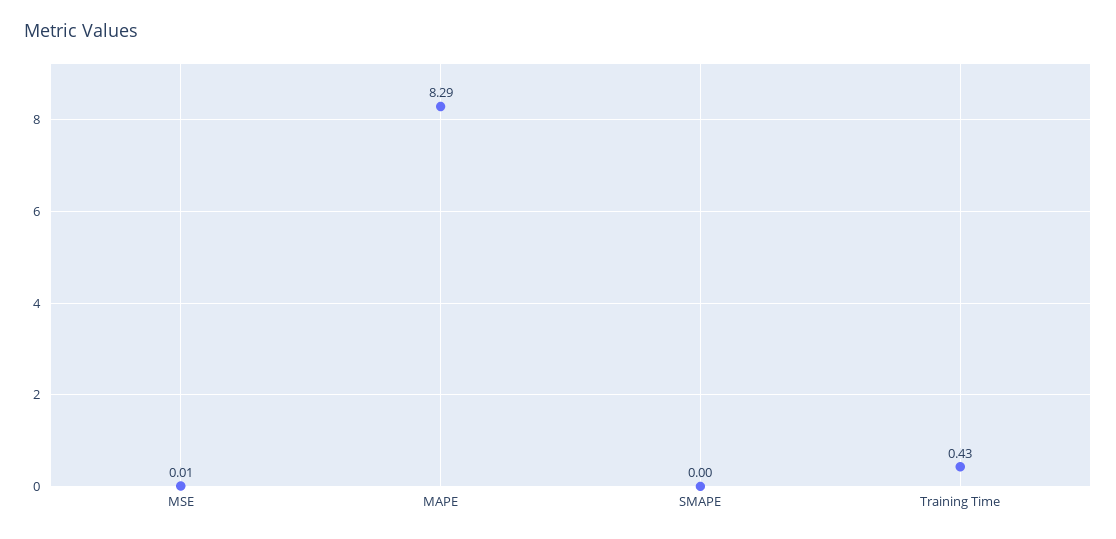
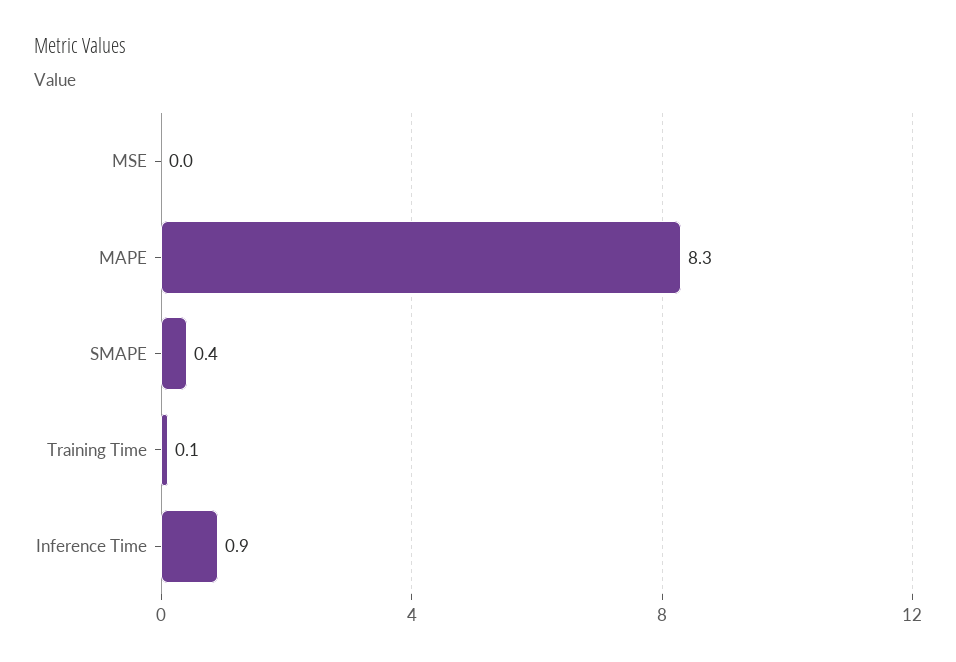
SMAPE: 0 -> 0.4
Training Time: 0.43 -> 0.1
Inference Time: none -> 0.9

